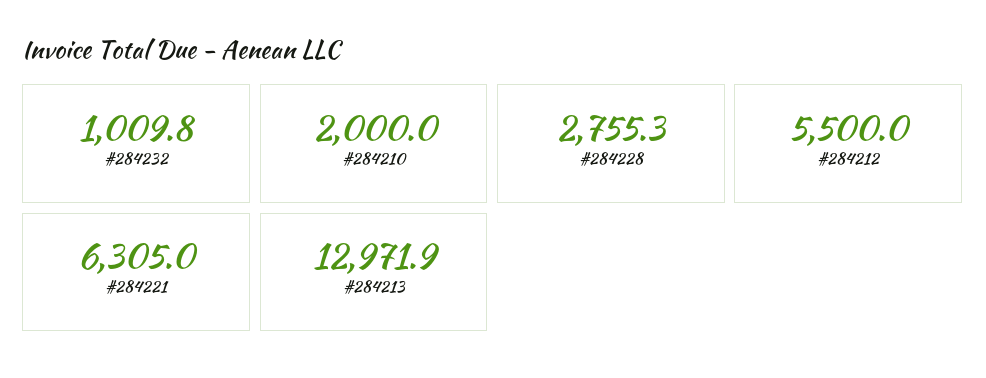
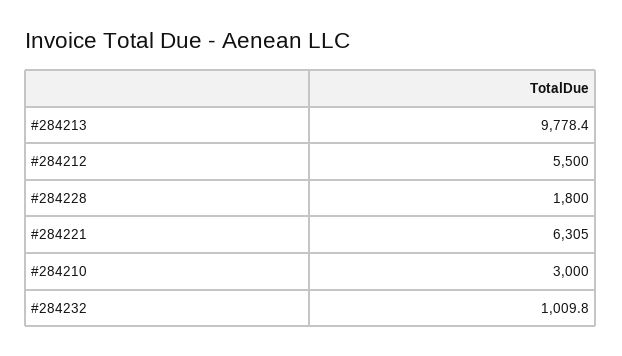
#284210: 2000 -> 3000
#284228: 2755.3 -> 1800
#284213: 12971.9 -> 9778.4

